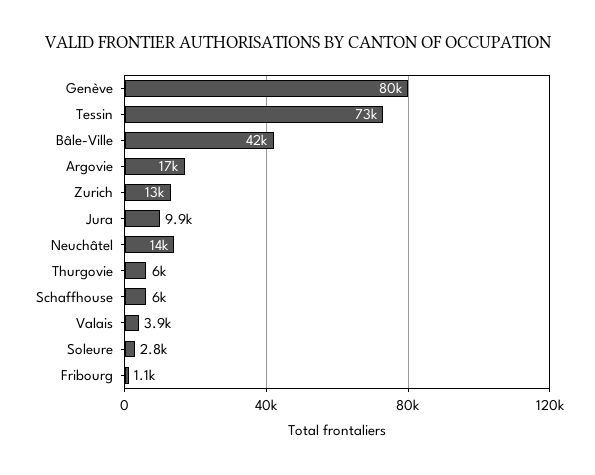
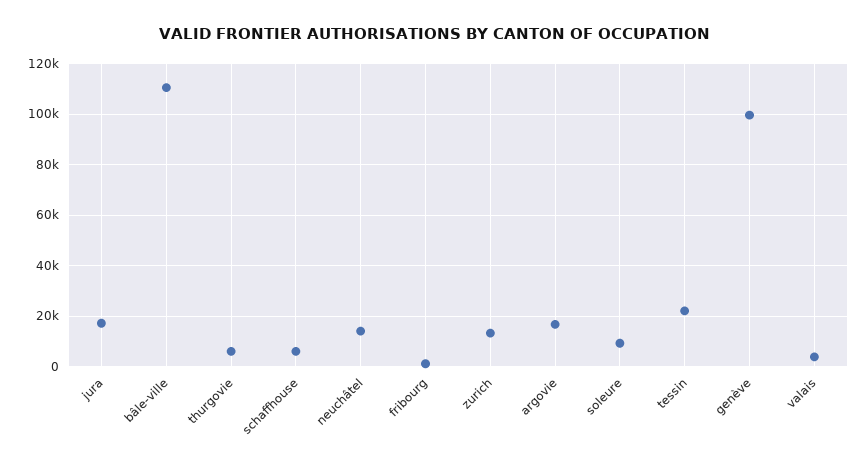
Genève: 80000 -> 100000
Tessin: 73000 -> 22500
Bâle-Ville: 42000 -> 110000
Jura: 9900 -> 17500
Soleure: 2800 -> 10000

